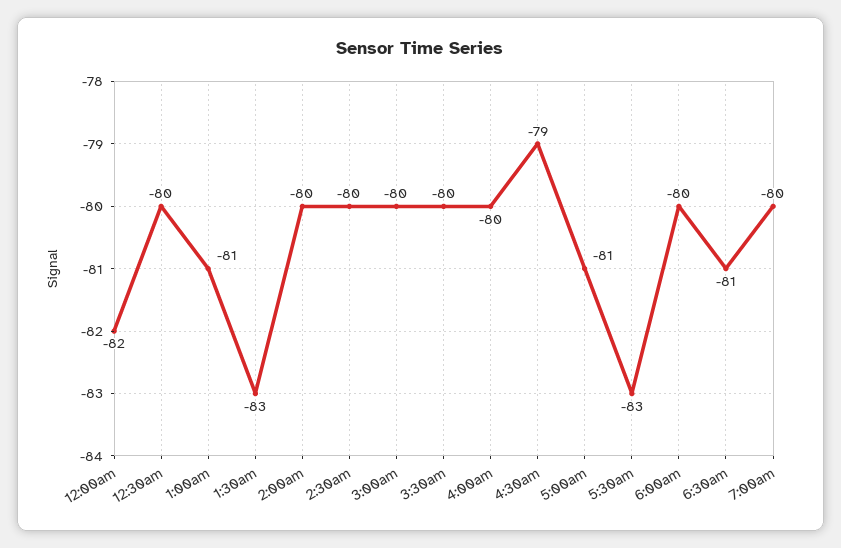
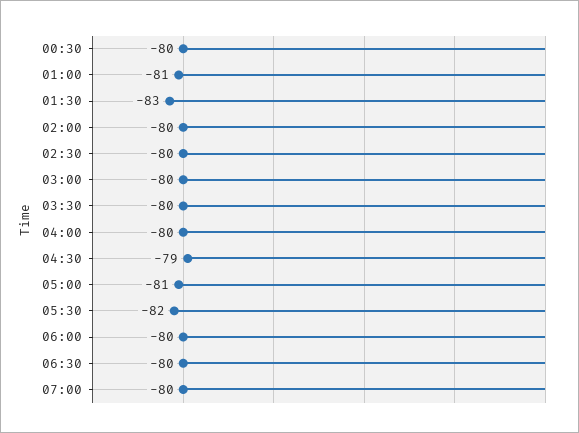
12:00am: -82 -> none
5:30am: -83 -> -82
6:30am: -81 -> -80

